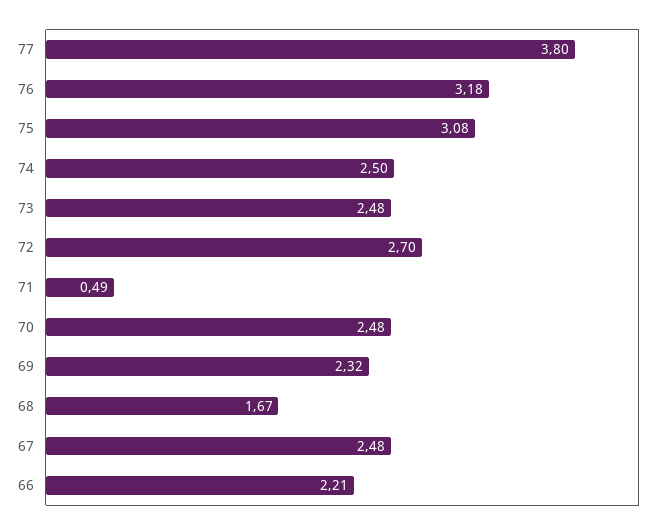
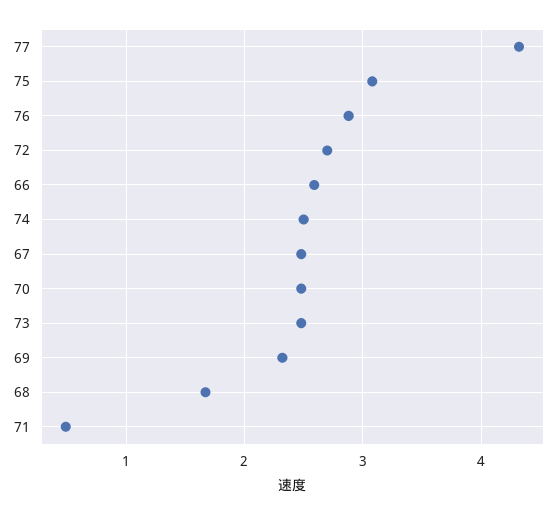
77: 3.8 -> 4.3
76: 3.18 -> 2.9
66: 2.21 -> 2.6

